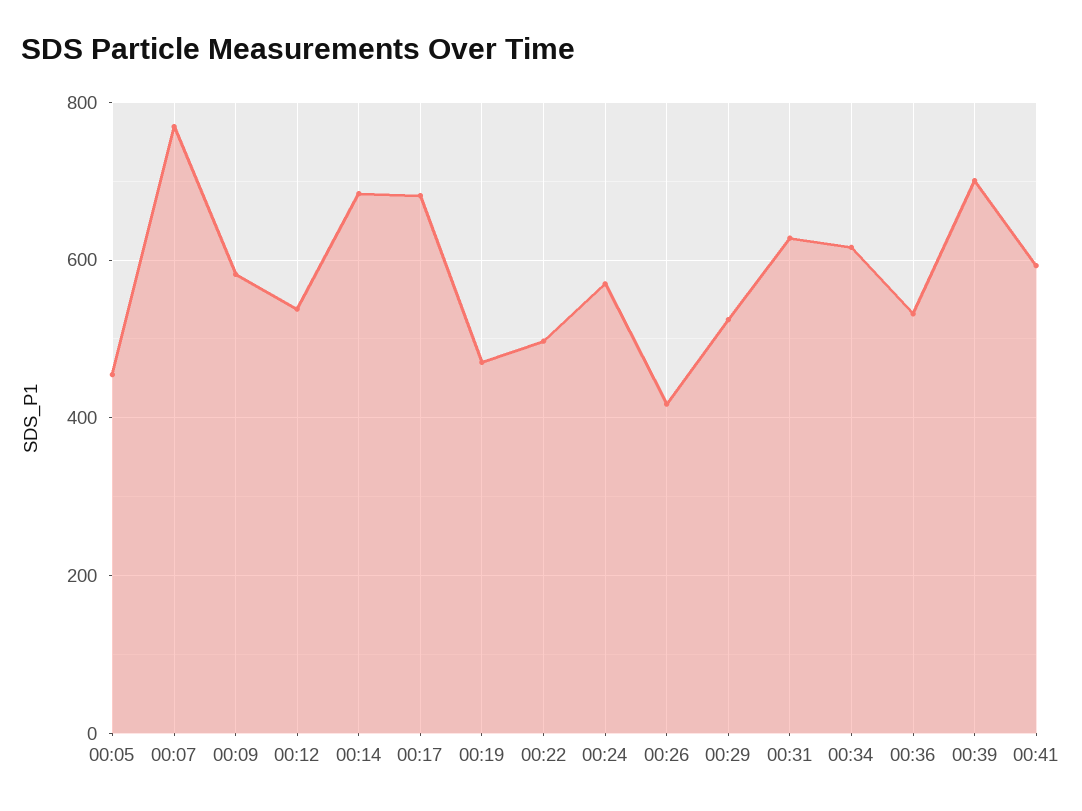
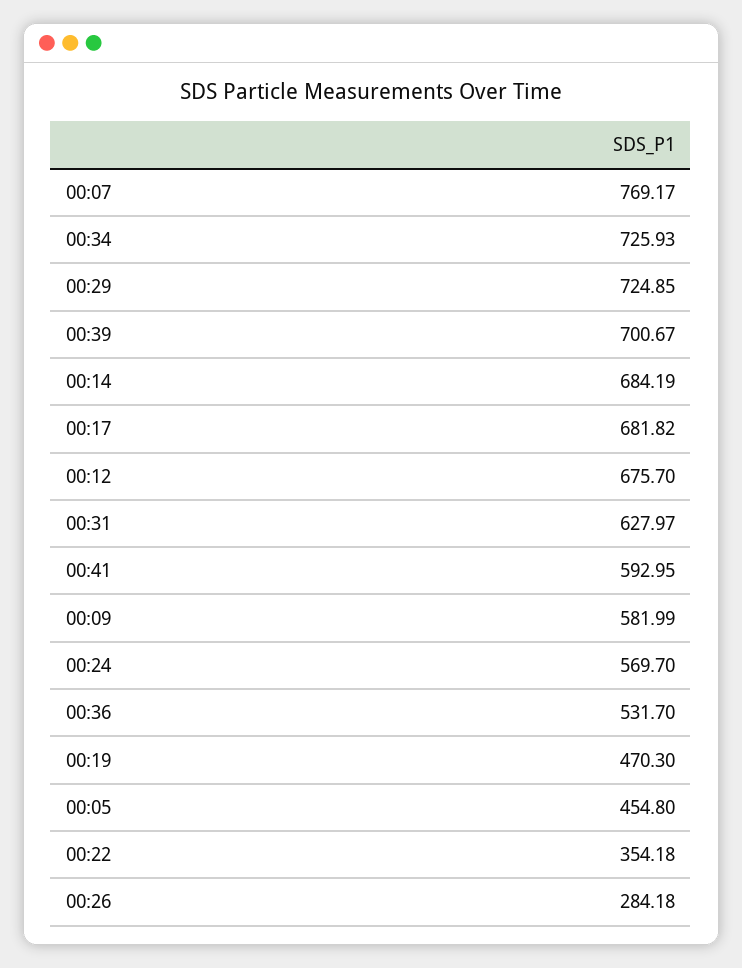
00:12: 540 -> 675.7
00:22: 500 -> 354.18
00:26: 420 -> 284.18
00:29: 520 -> 724.85
00:34: 620 -> 725.93

